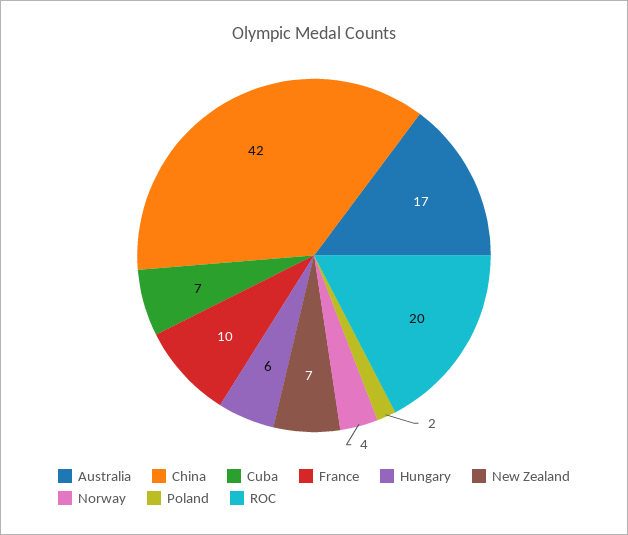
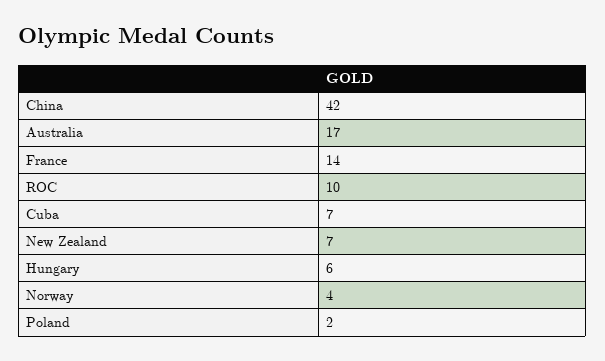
France: 10 -> 14
ROC: 20 -> 10

